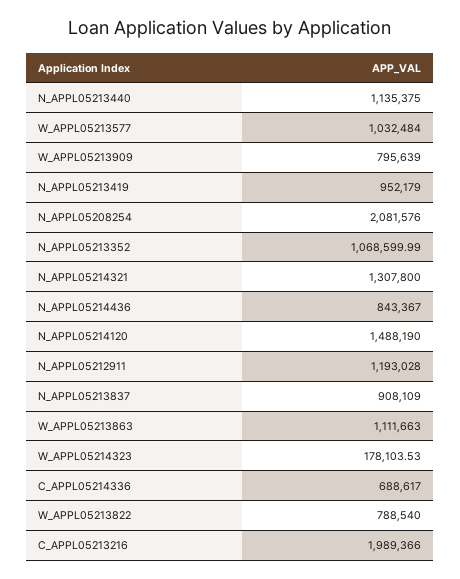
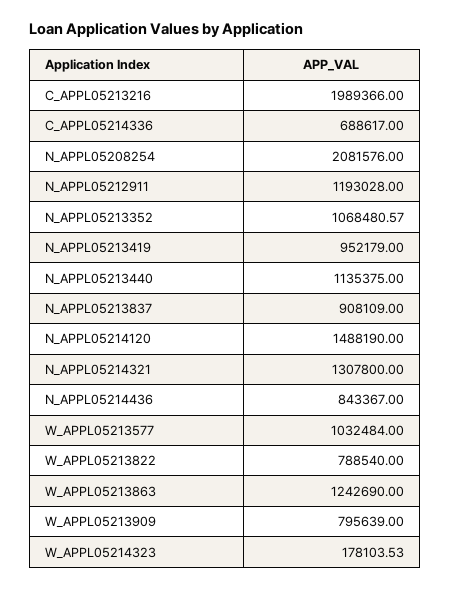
N_APPL05213352: 1068599.99 -> 1068480.57
W_APPL05213863: 1111663 -> 1242690

